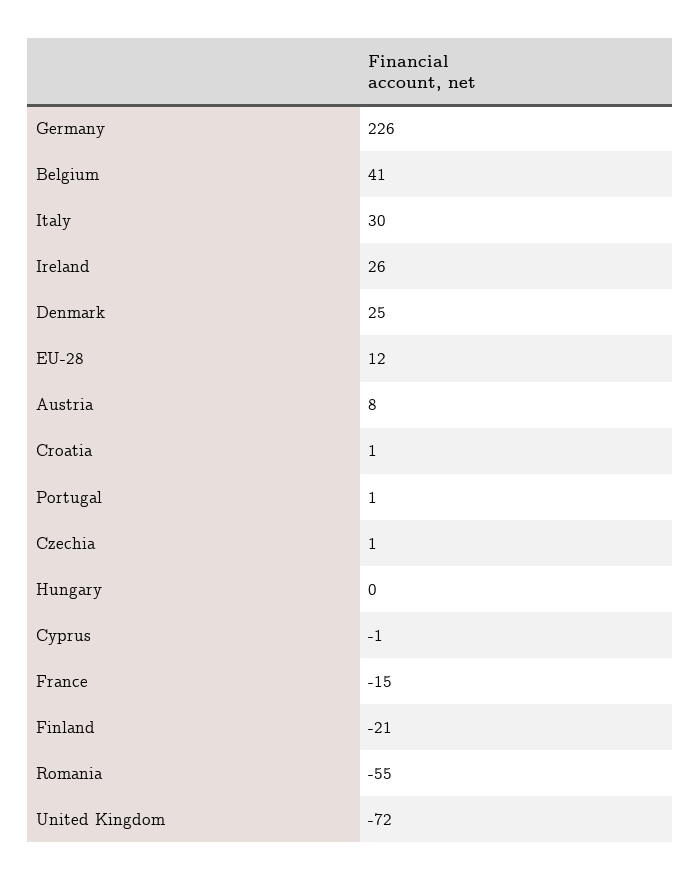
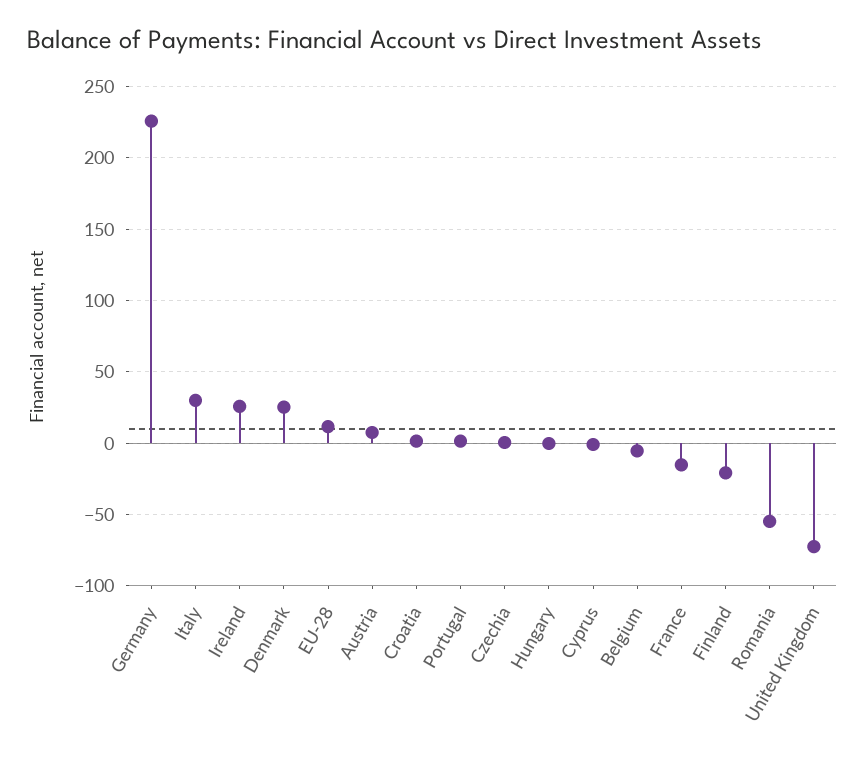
Belgium: 41 -> -5

